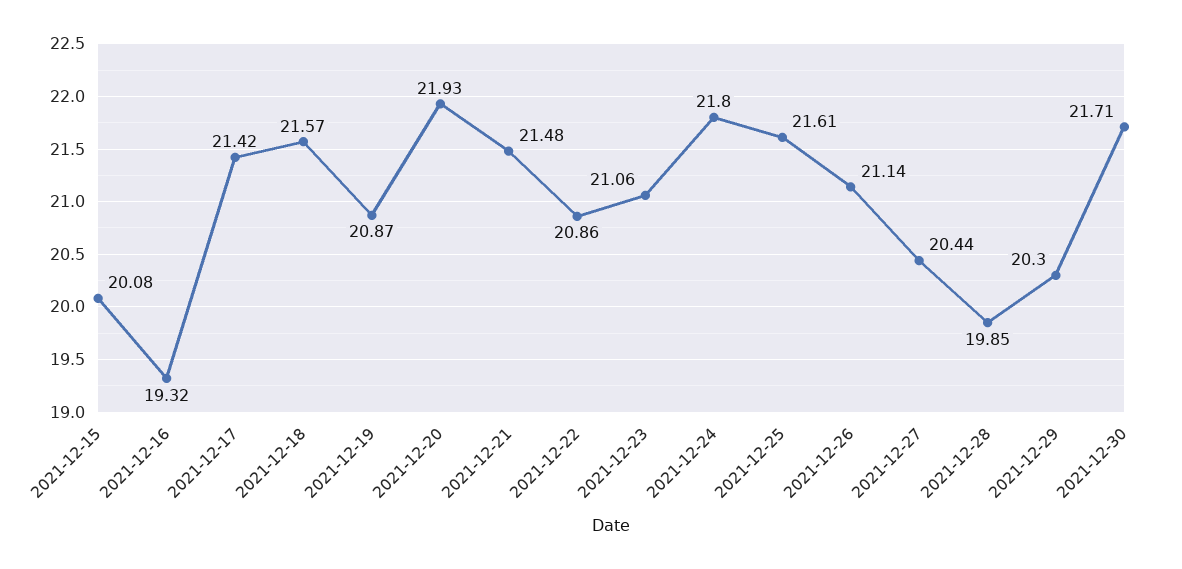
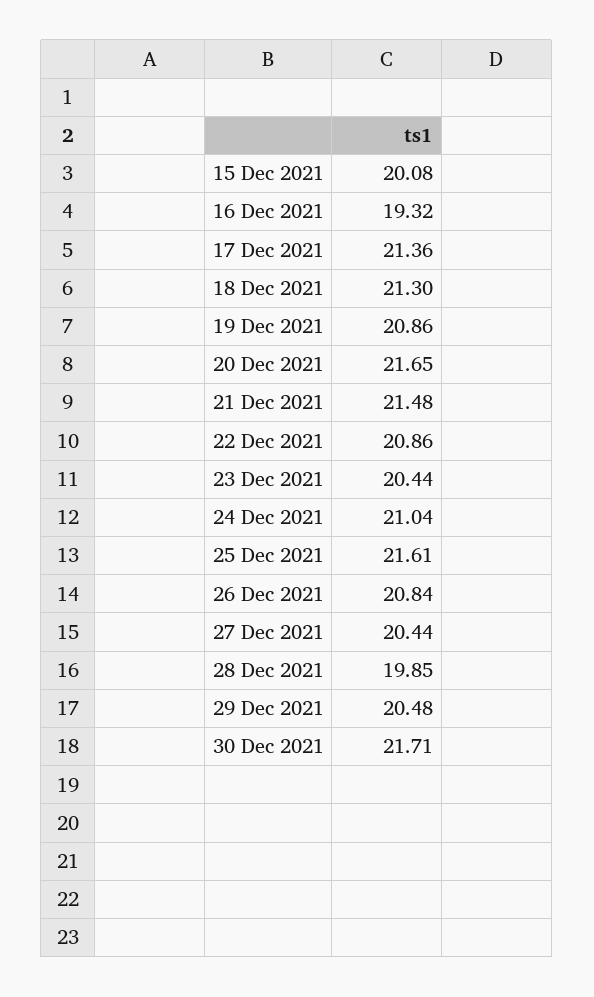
2021-12-17: 21.42 -> 21.36
2021-12-18: 21.57 -> 21.3
2021-12-19: 20.87 -> 20.86
2021-12-20: 21.93 -> 21.65
2021-12-23: 21.06 -> 20.44
2021-12-24: 21.8 -> 21.04
2021-12-26: 21.14 -> 20.84
2021-12-29: 20.3 -> 20.48

